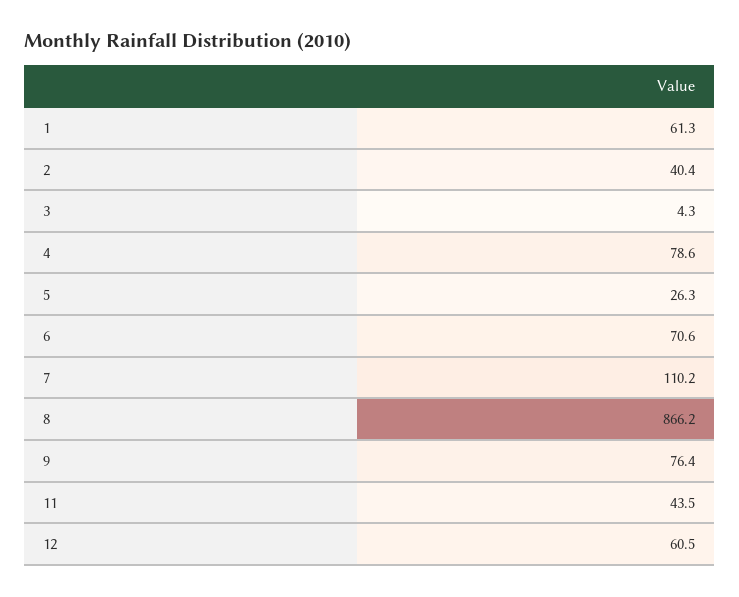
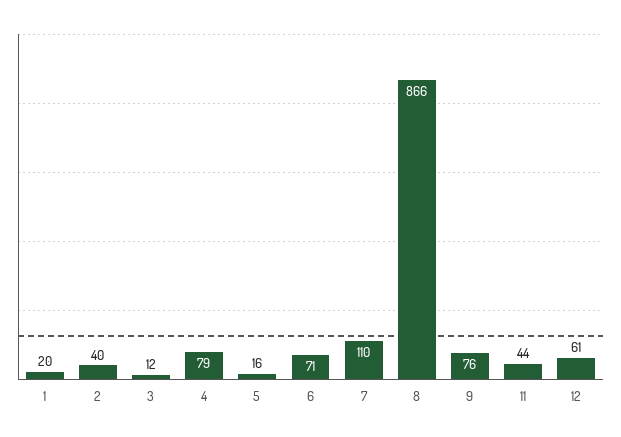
1: 61.3 -> 20
3: 4.3 -> 12
5: 26.3 -> 16

